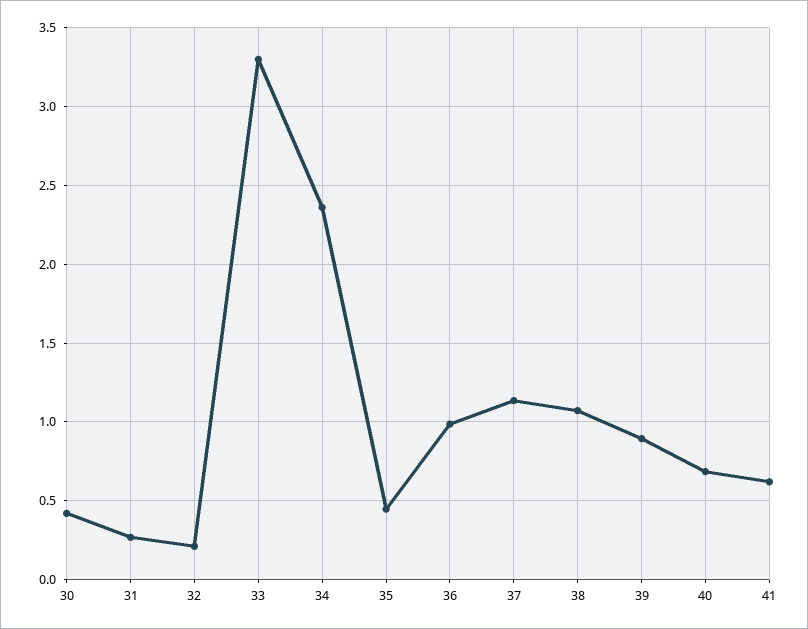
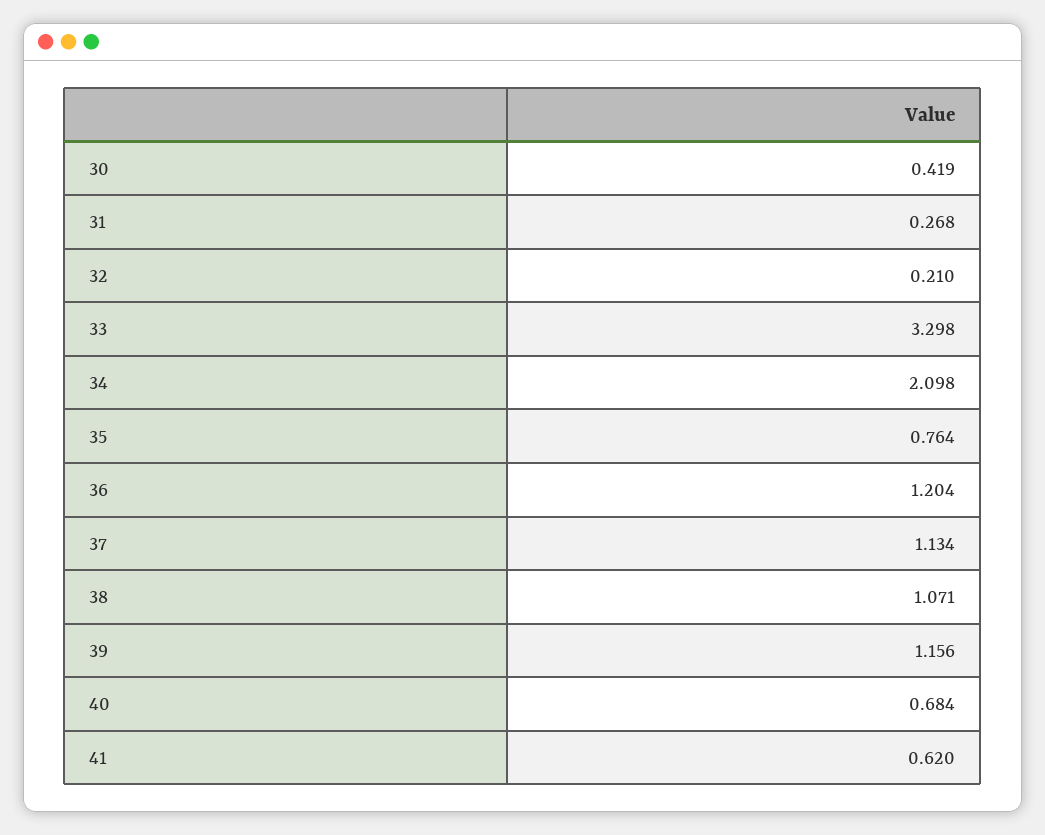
34: 2.35 -> 2.098
35: 0.45 -> 0.764
36: 1 -> 1.204
39: 0.9 -> 1.156

